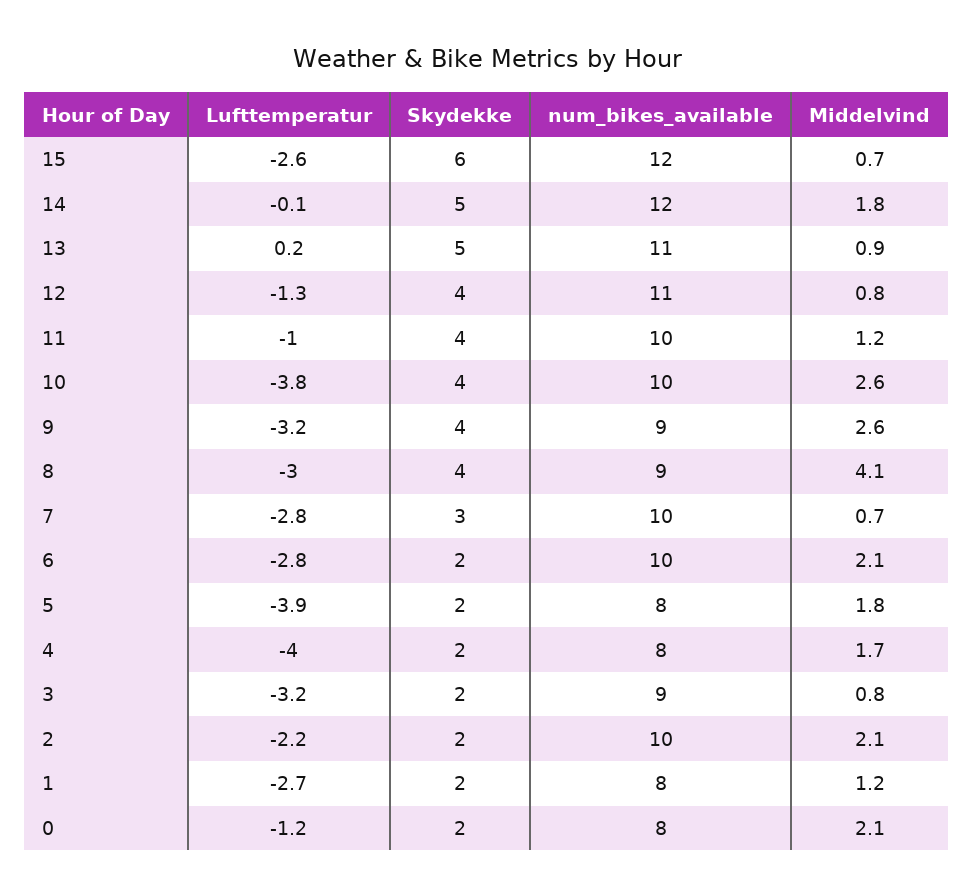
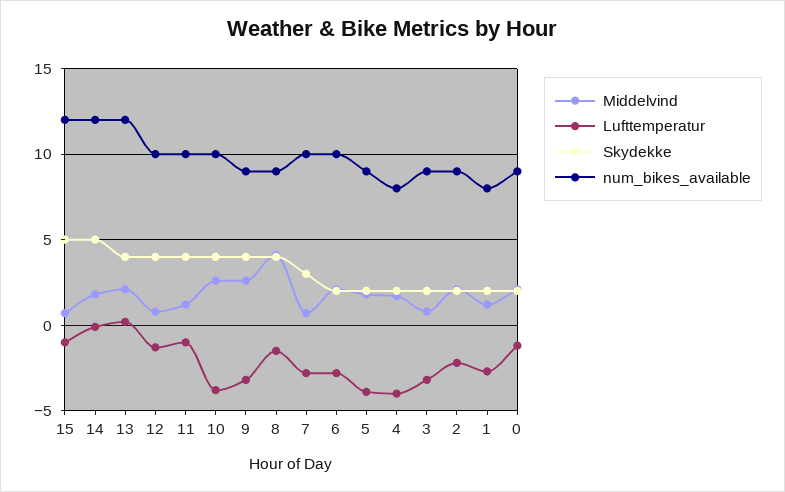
Lufttemperatur, 15: -2.6 -> -1
Skydekke, 15: 6 -> 5
Skydekke, 13: 5 -> 4
num_bikes_available, 13: 11 -> 12
Middelvind, 13: 0.9 -> 2
num_bikes_available, 12: 11 -> 10
Lufttemperatur, 8: -3 -> -1.5
num_bikes_available, 5: 8 -> 9
num_bikes_available, 2: 10 -> 9
num_bikes_available, 0: 8 -> 9

